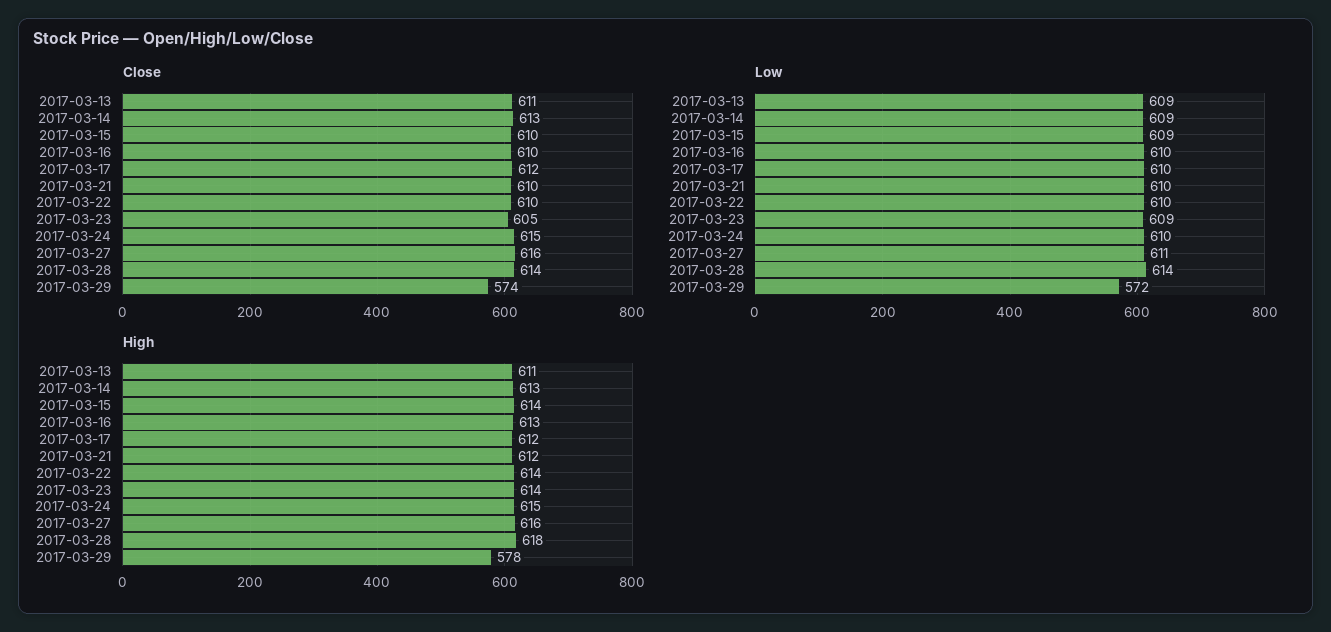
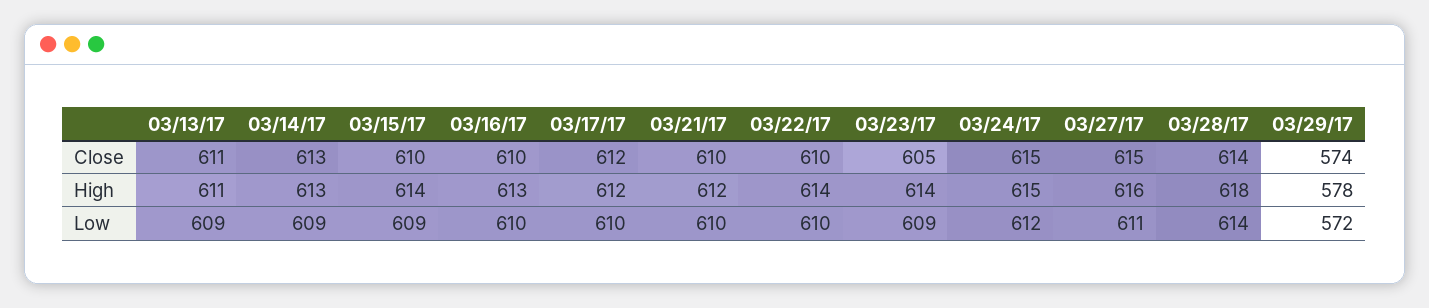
Close, 2017-03-27: 616 -> 615
Low, 2017-03-24: 610 -> 612

